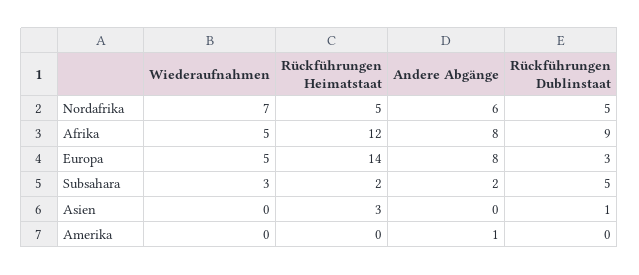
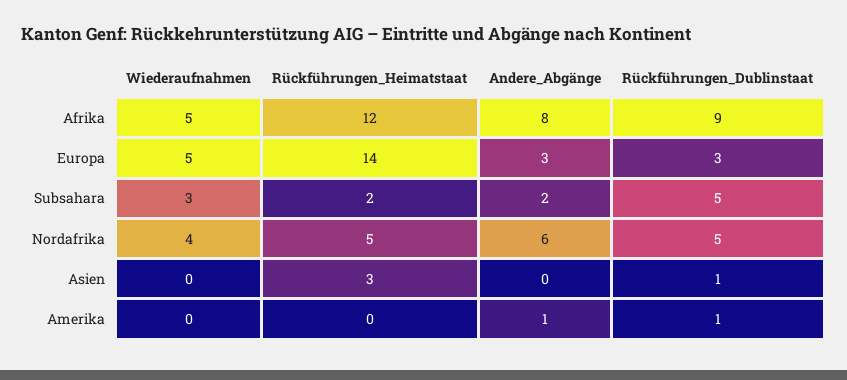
Wiederaufnahmen, Nordafrika: 7 -> 4
Andere Abgänge, Europa: 8 -> 3
Rückführungen Dublinstaat, Amerika: 0 -> 1

